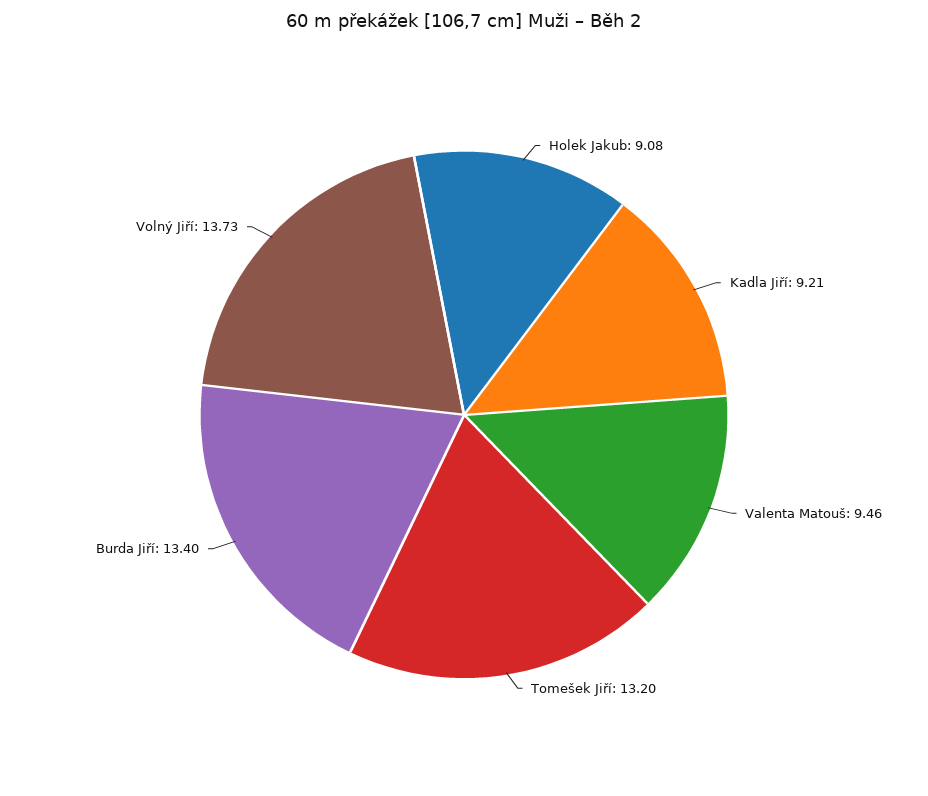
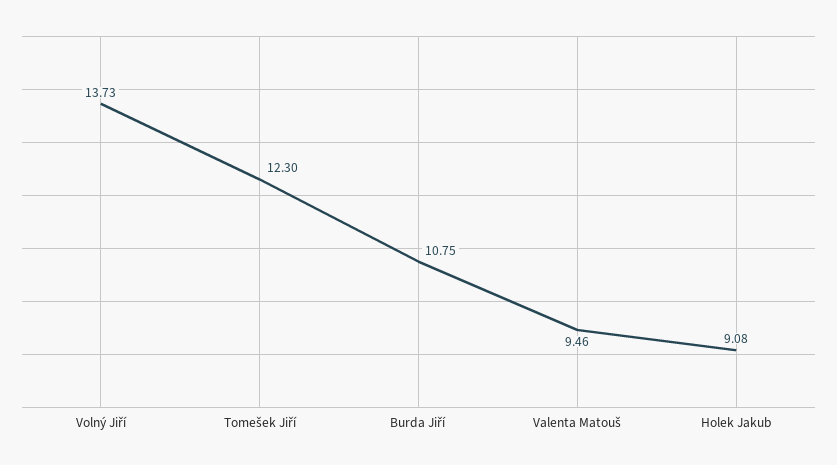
Kadla Jiří: 9.21 -> none
Tomešek Jiří: 13.2 -> 12.3
Burda Jiří: 13.4 -> 10.75

